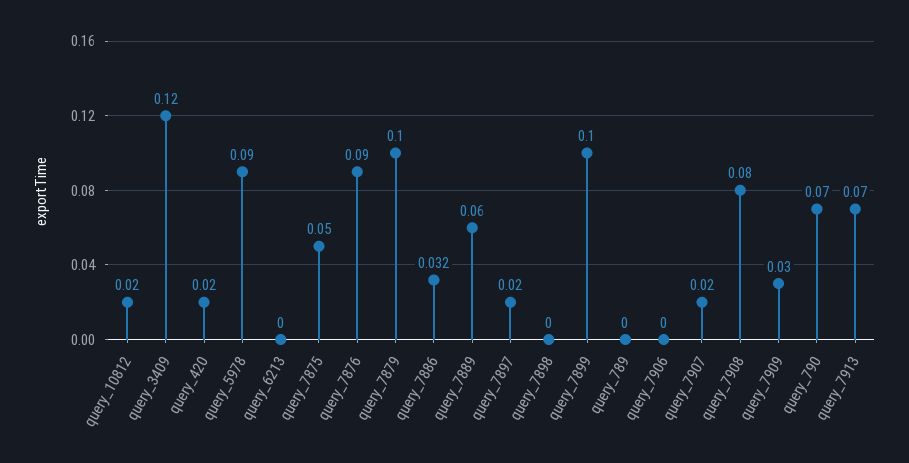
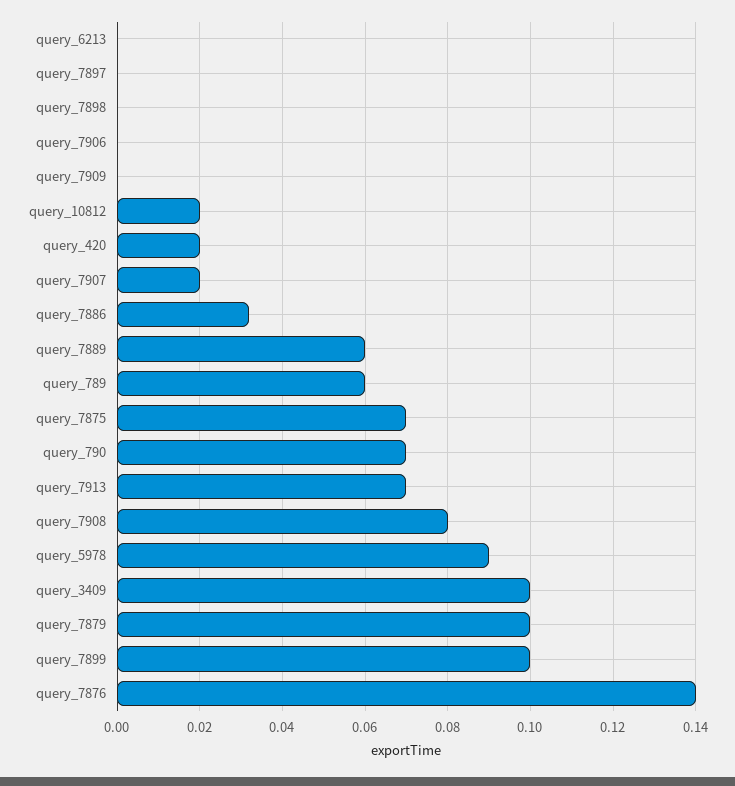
query_3409: 0.12 -> 0.1
query_7875: 0.05 -> 0.07
query_7876: 0.09 -> 0.14
query_7897: 0.02 -> 0
query_789: 0 -> 0.06
query_7909: 0.03 -> 0

